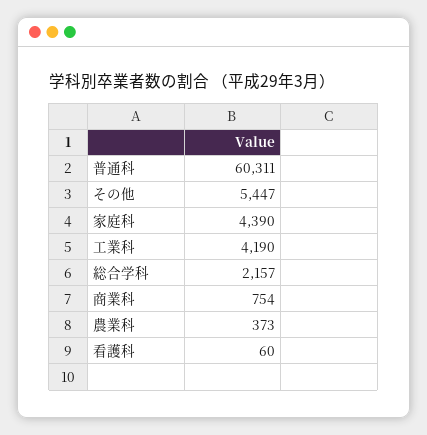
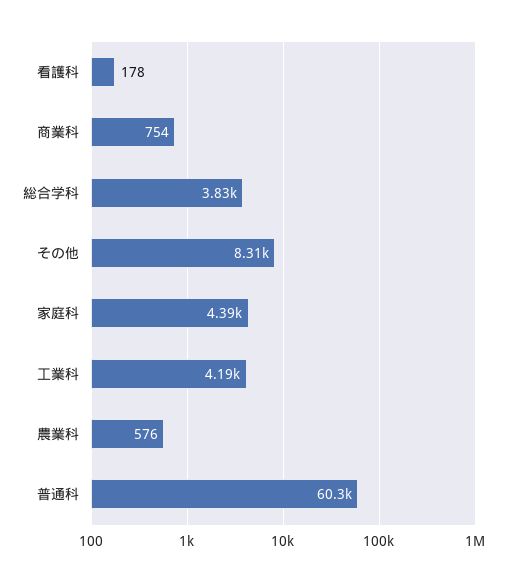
その他: 5447 -> 8310
総合学科: 2157 -> 3830
農業科: 373 -> 576
看護科: 60 -> 178

